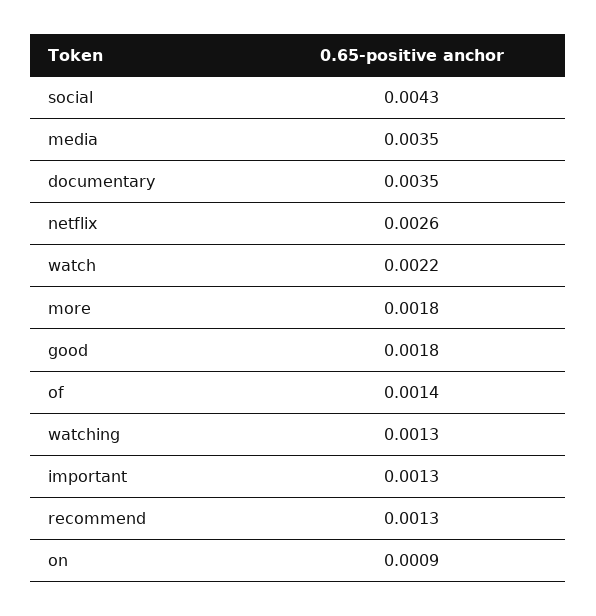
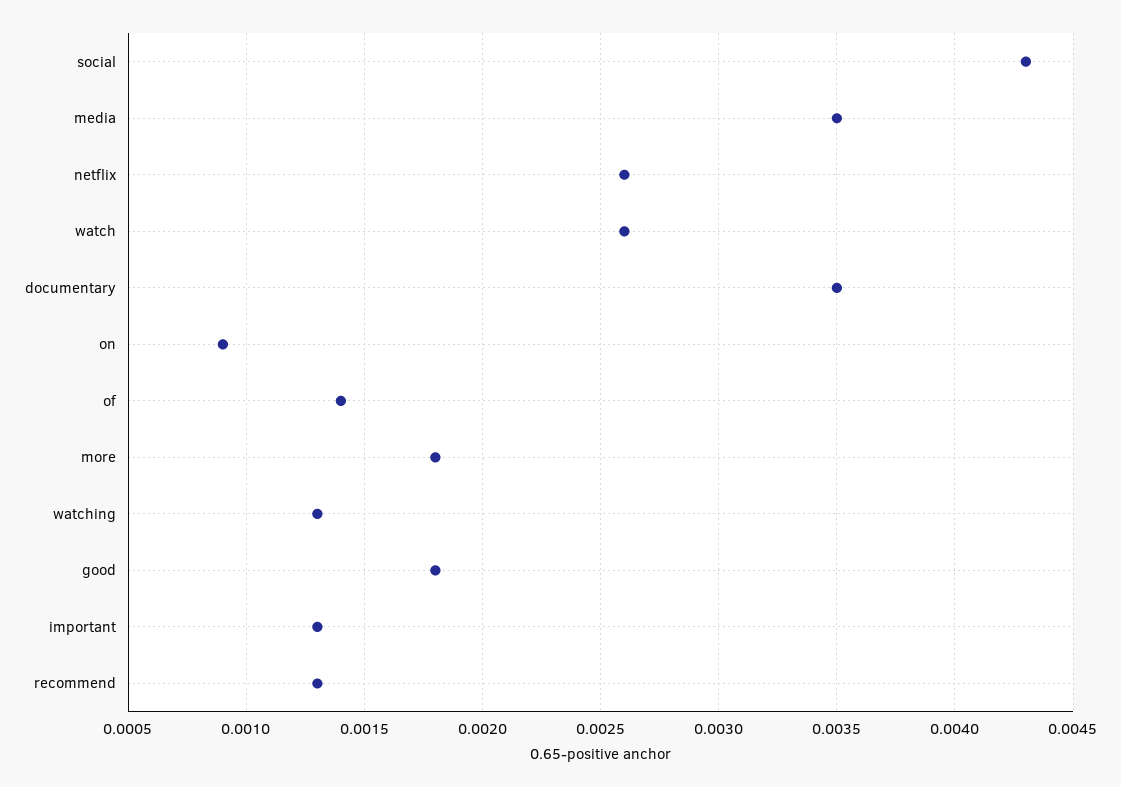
watch: 0.0022 -> 0.0026

